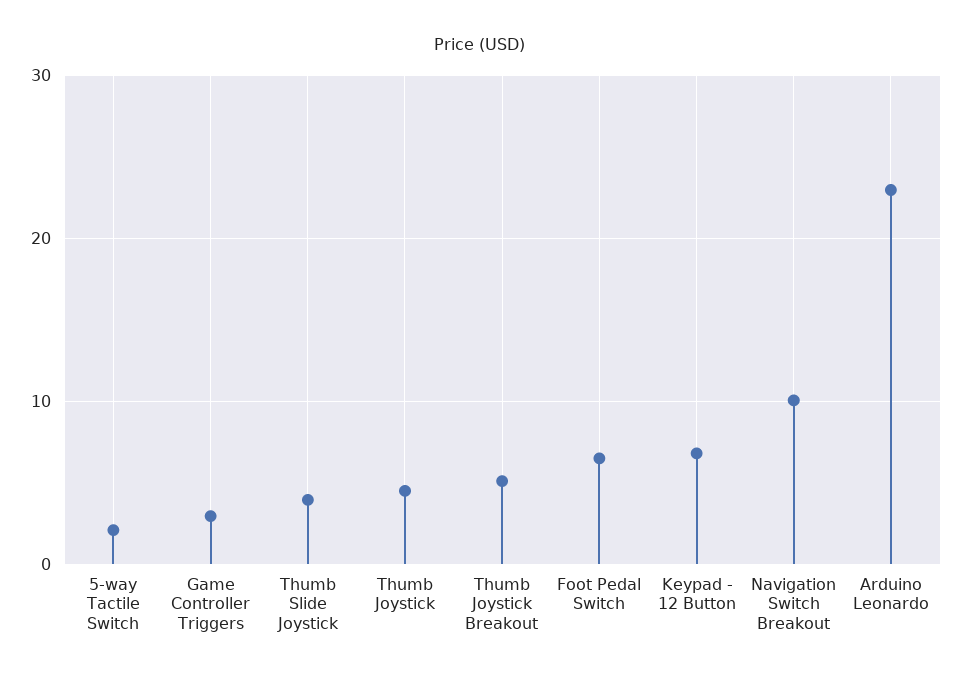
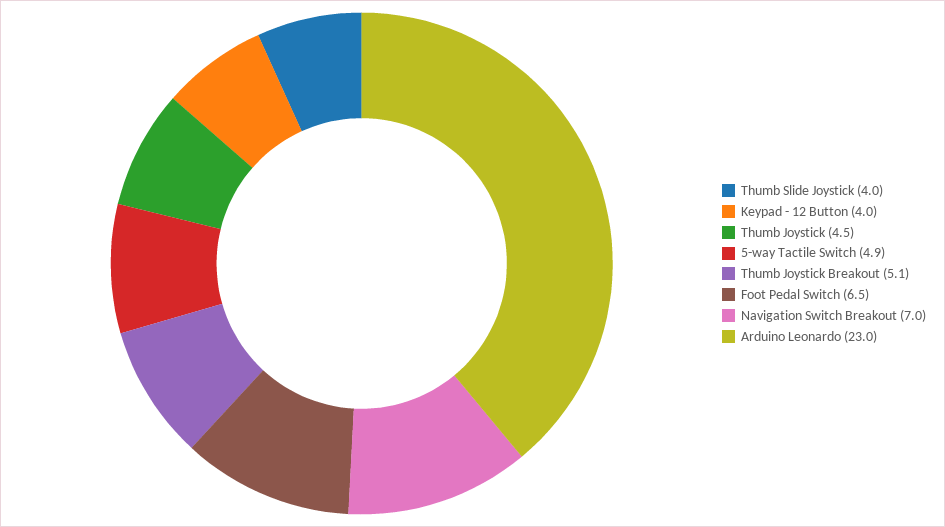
5-way Tactile Switch: 2 -> 4.9
Game Controller Triggers: 3 -> none
Keypad - 12 Button: 7 -> 4
Navigation Switch Breakout: 10 -> 7

